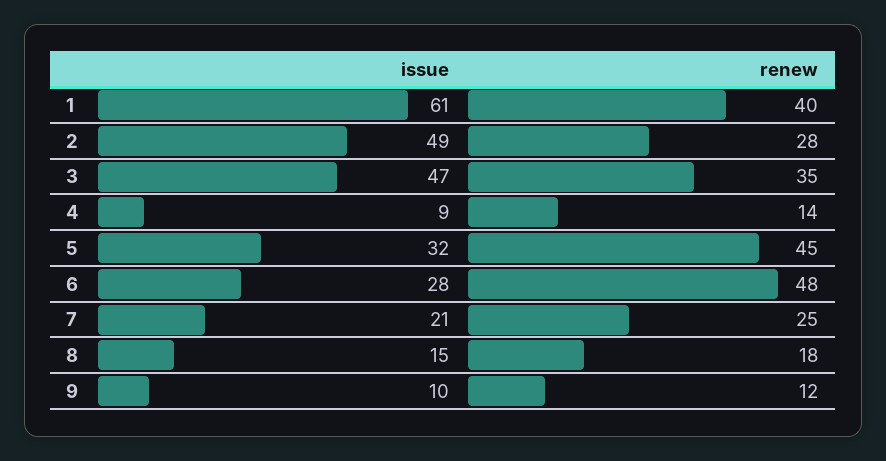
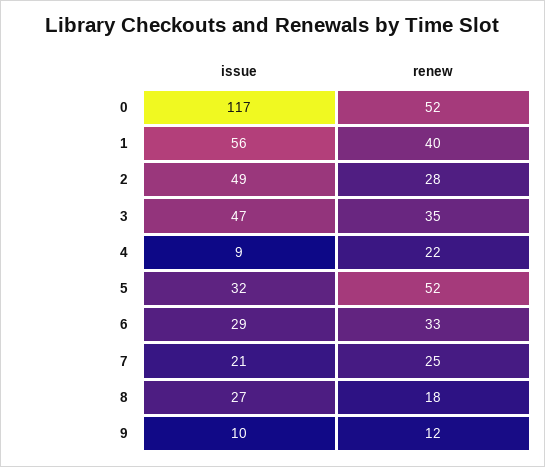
issue, 1: 61 -> 56
renew, 4: 14 -> 22
renew, 5: 45 -> 52
issue, 6: 28 -> 29
renew, 6: 48 -> 33
issue, 8: 15 -> 27
issue, 0: none -> 117
renew, 0: none -> 52

